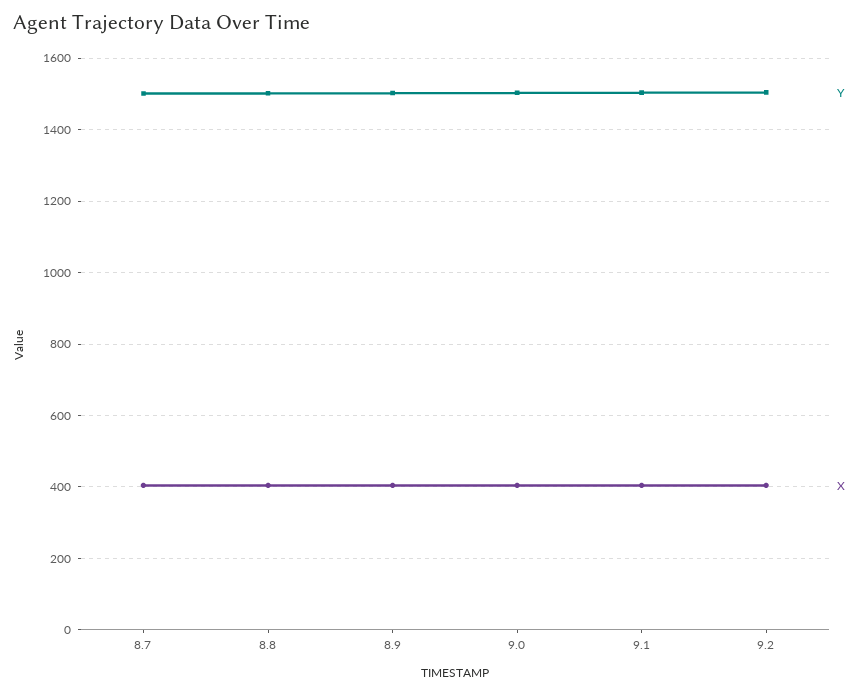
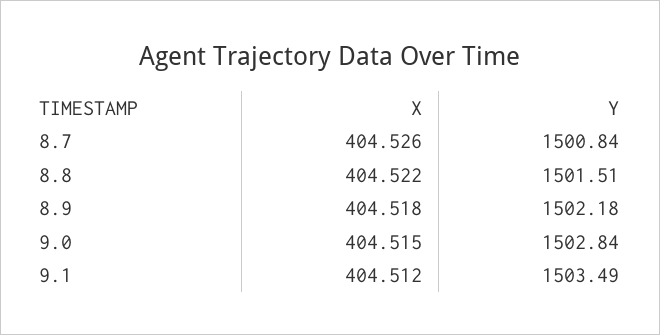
Y, 9.2: 1500 -> none
X, 9.2: 400 -> none

